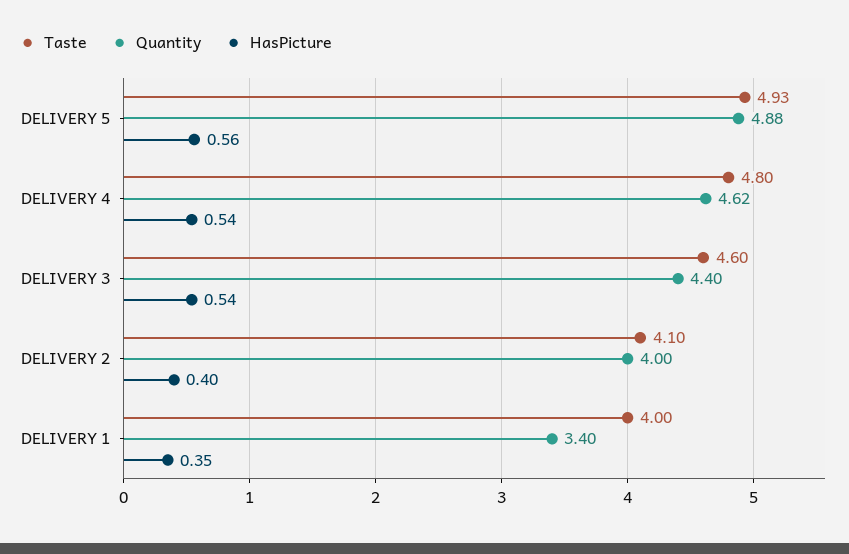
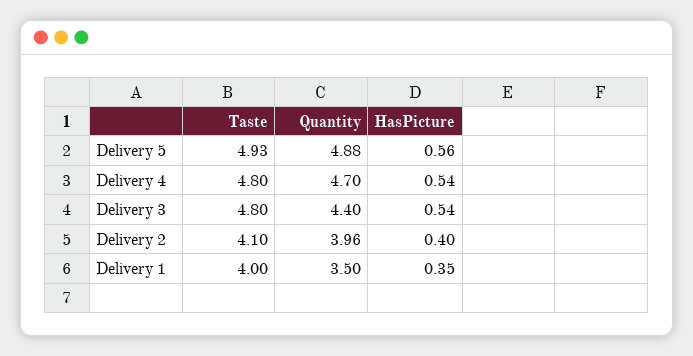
Quantity, DELIVERY 4: 4.62 -> 4.7
Taste, DELIVERY 3: 4.6 -> 4.8
Quantity, DELIVERY 2: 4 -> 3.96
Quantity, DELIVERY 1: 3.4 -> 3.5

